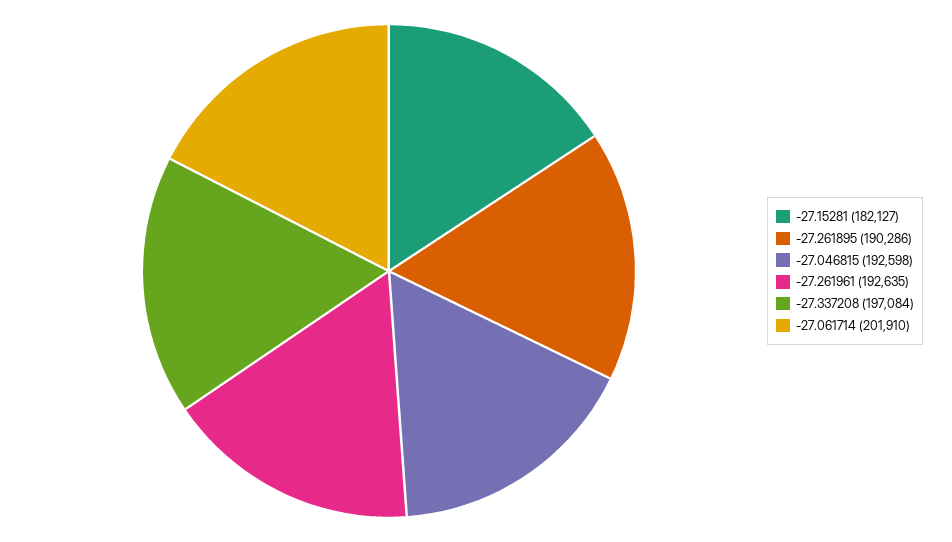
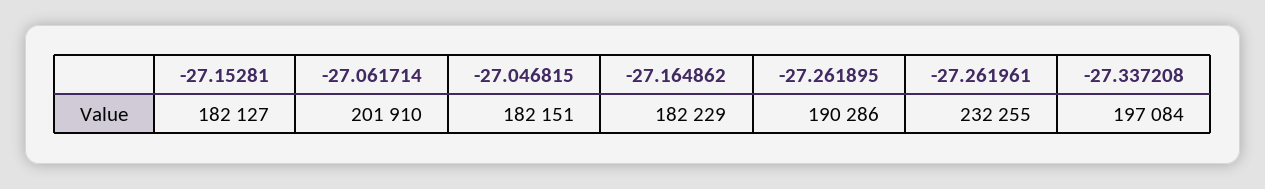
-27.046815: 192598 -> 182151
-27.261961: 192635 -> 232255
-27.164862: none -> 182229

